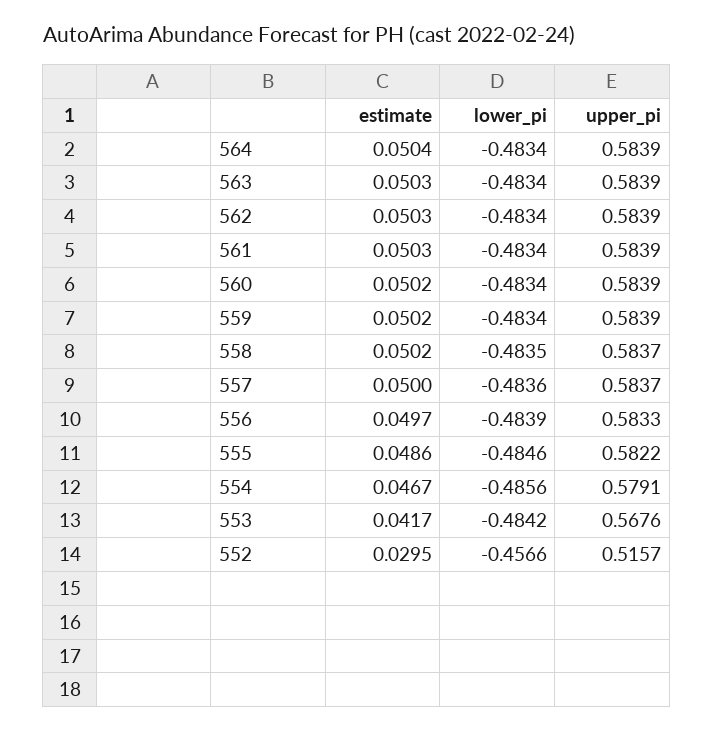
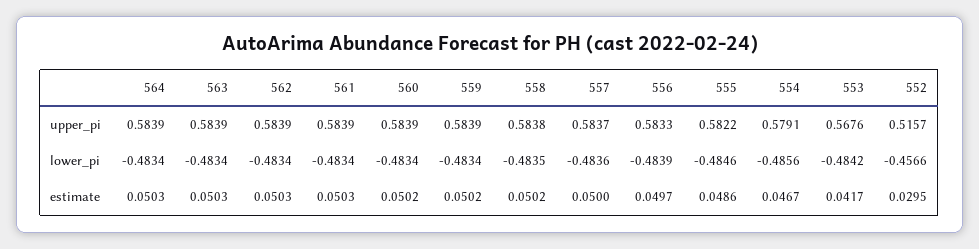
estimate, 564: 0.0504 -> 0.0503
upper_pi, 558: 0.5837 -> 0.5838

